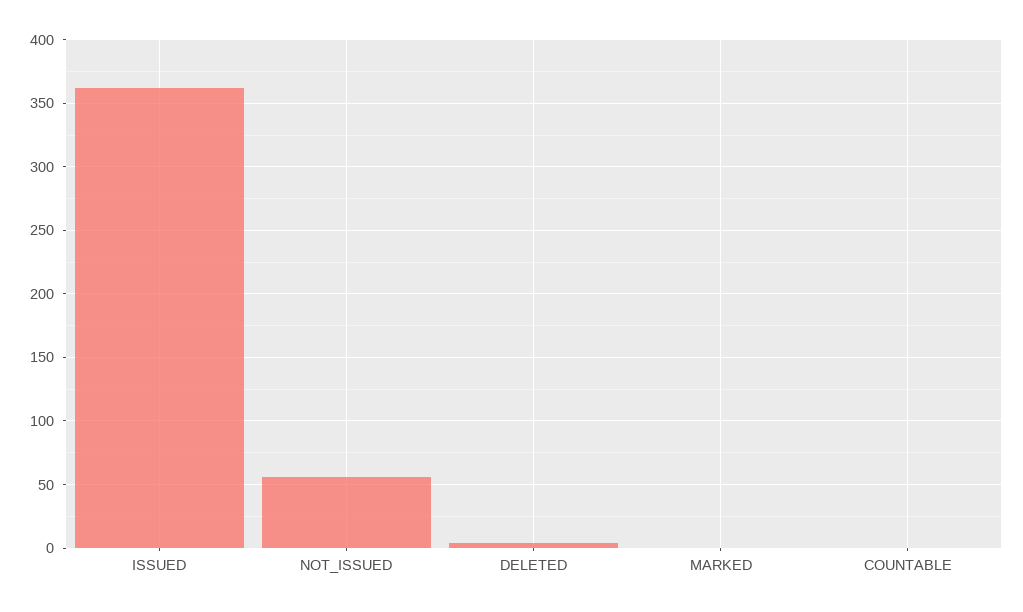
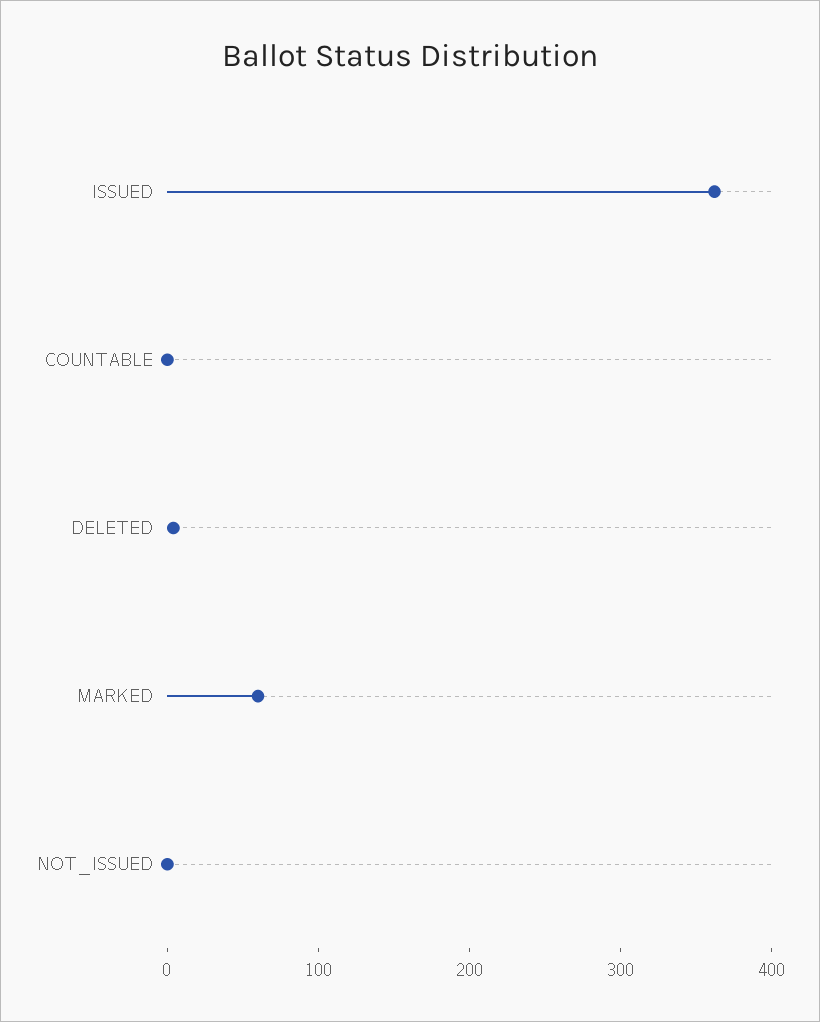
NOT_ISSUED: 55 -> 0
MARKED: 0 -> 60

